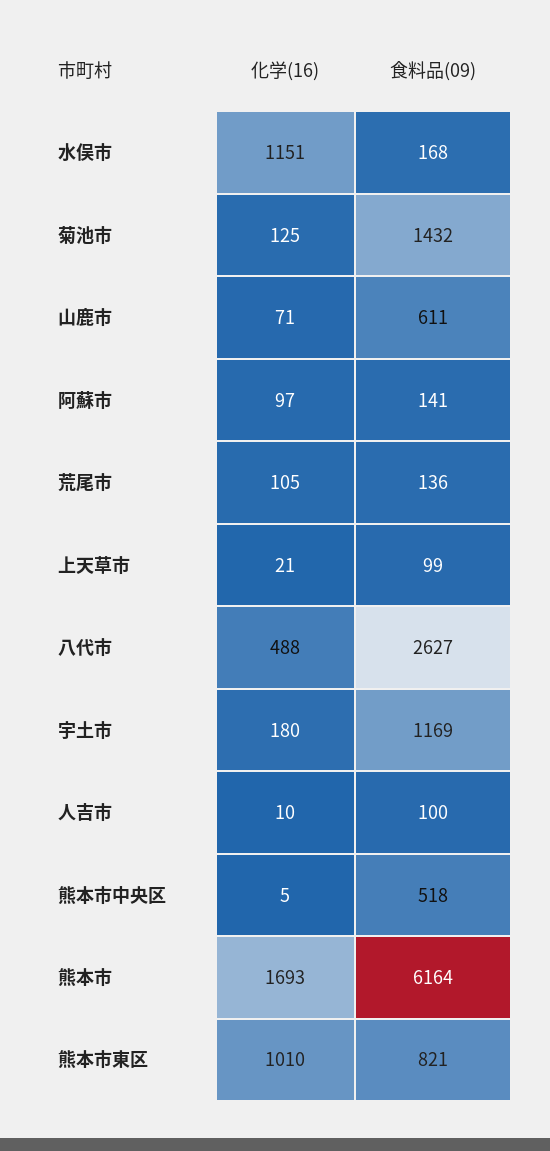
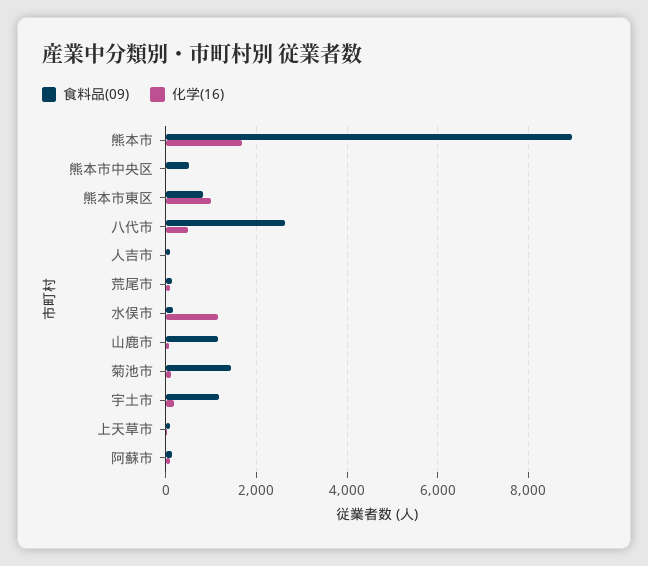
食料品(09), 山鹿市: 611 -> 1200
食料品(09), 熊本市: 6164 -> 9000

